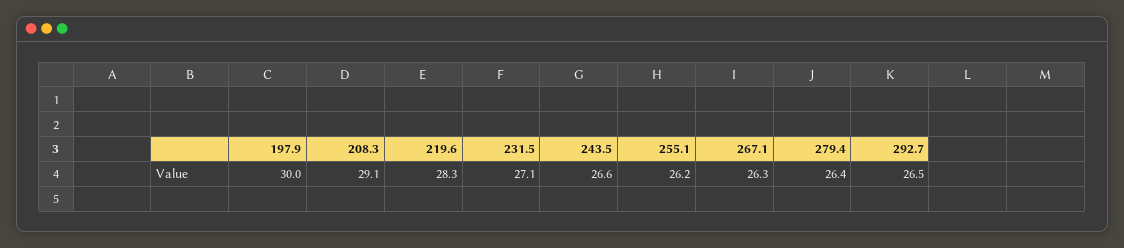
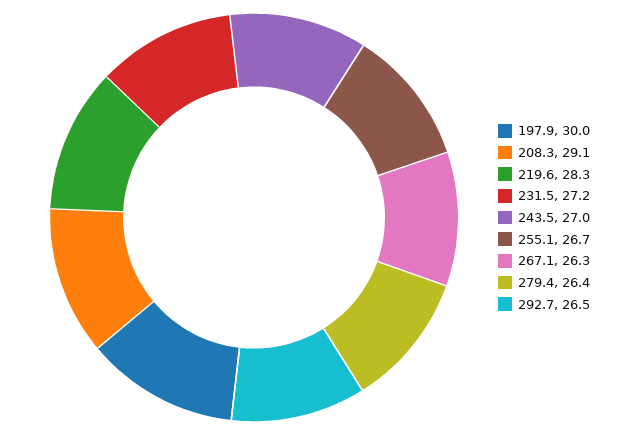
231.5: 27.1 -> 27.2
243.5: 26.6 -> 27
255.1: 26.2 -> 26.7

